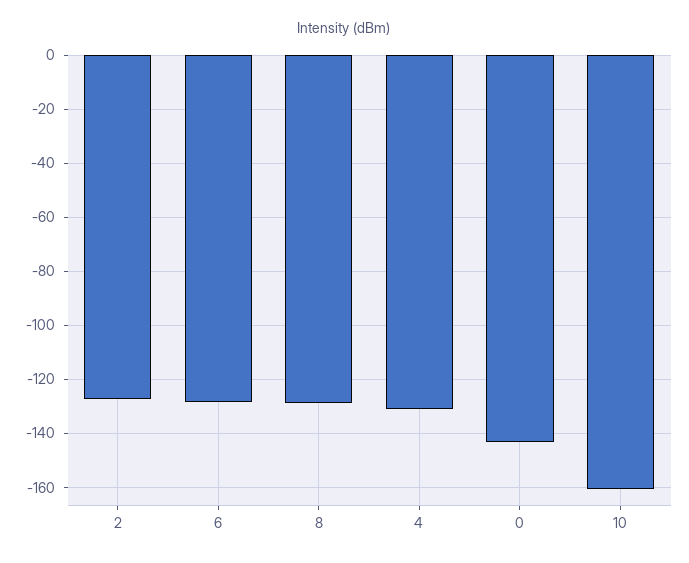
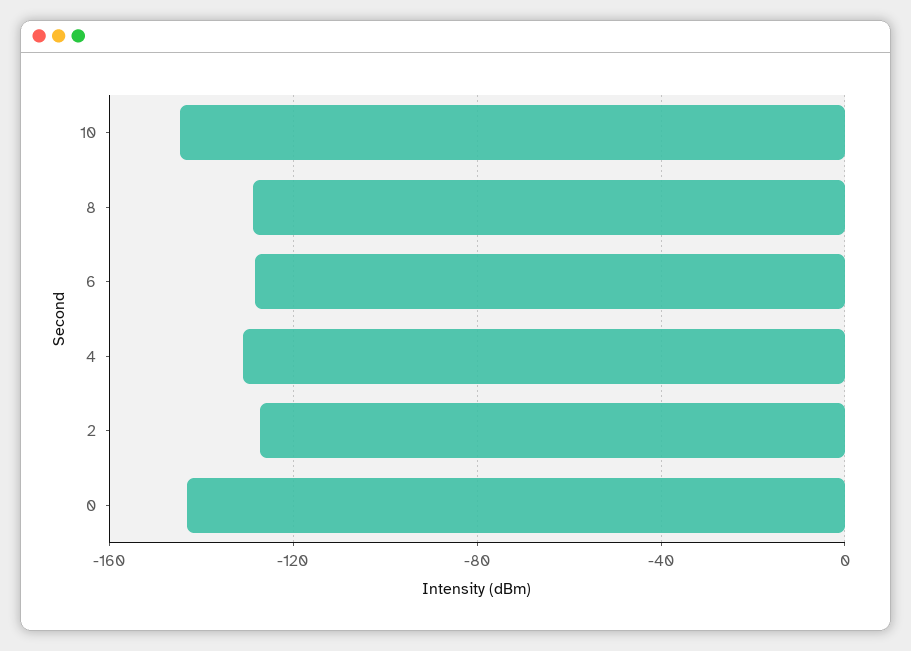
10: -160 -> -145

